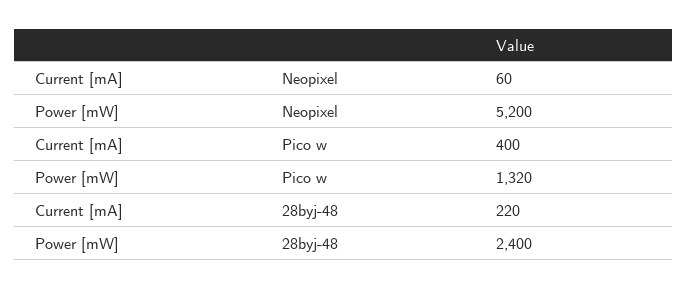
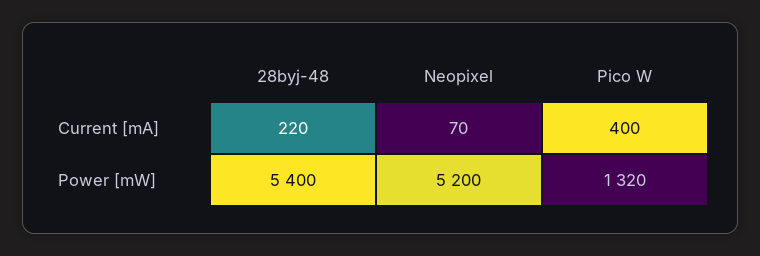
Current [mA], Neopixel: 60 -> 70
Power [mW], 28byj-48: 2400 -> 5400

